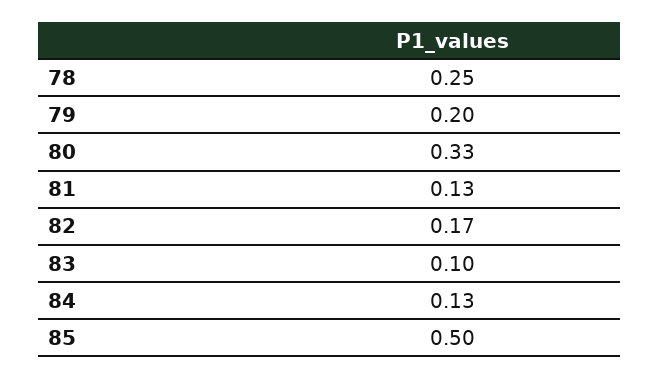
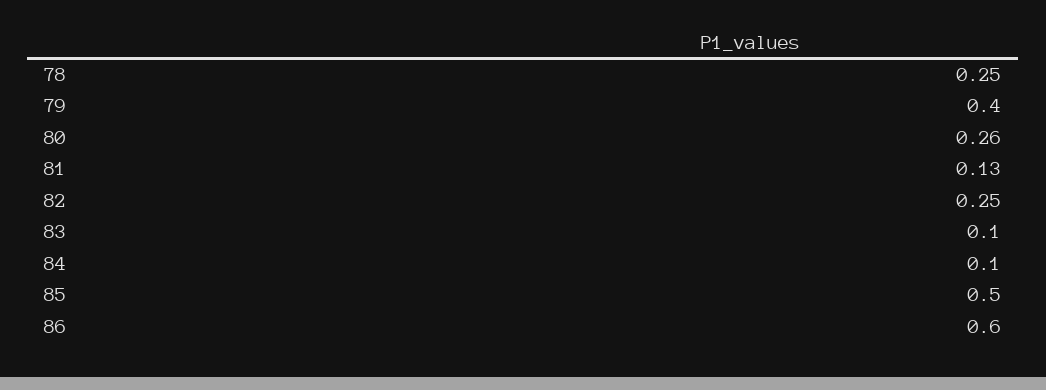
79: 0.2 -> 0.4
80: 0.33 -> 0.26
82: 0.17 -> 0.25
84: 0.13 -> 0.1
86: none -> 0.6

